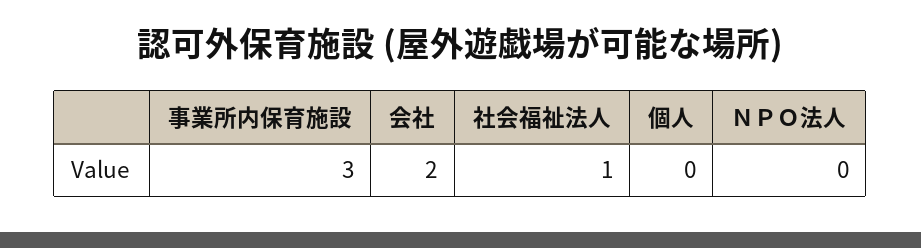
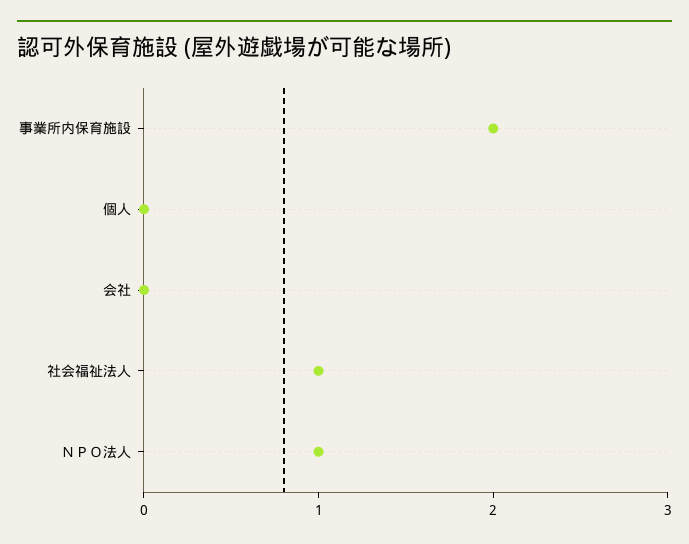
事業所内保育施設: 3 -> 2
会社: 2 -> 0
ＮＰＯ法人: 0 -> 1

